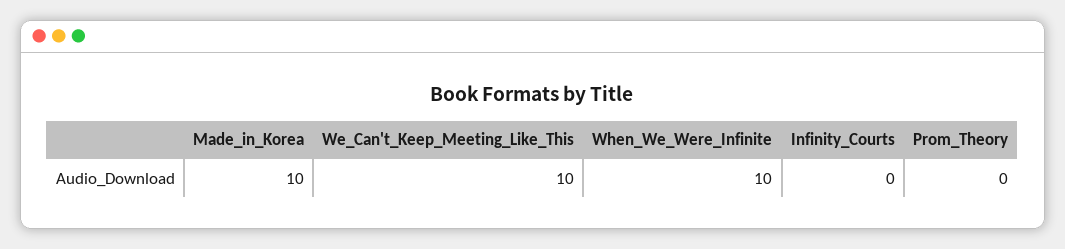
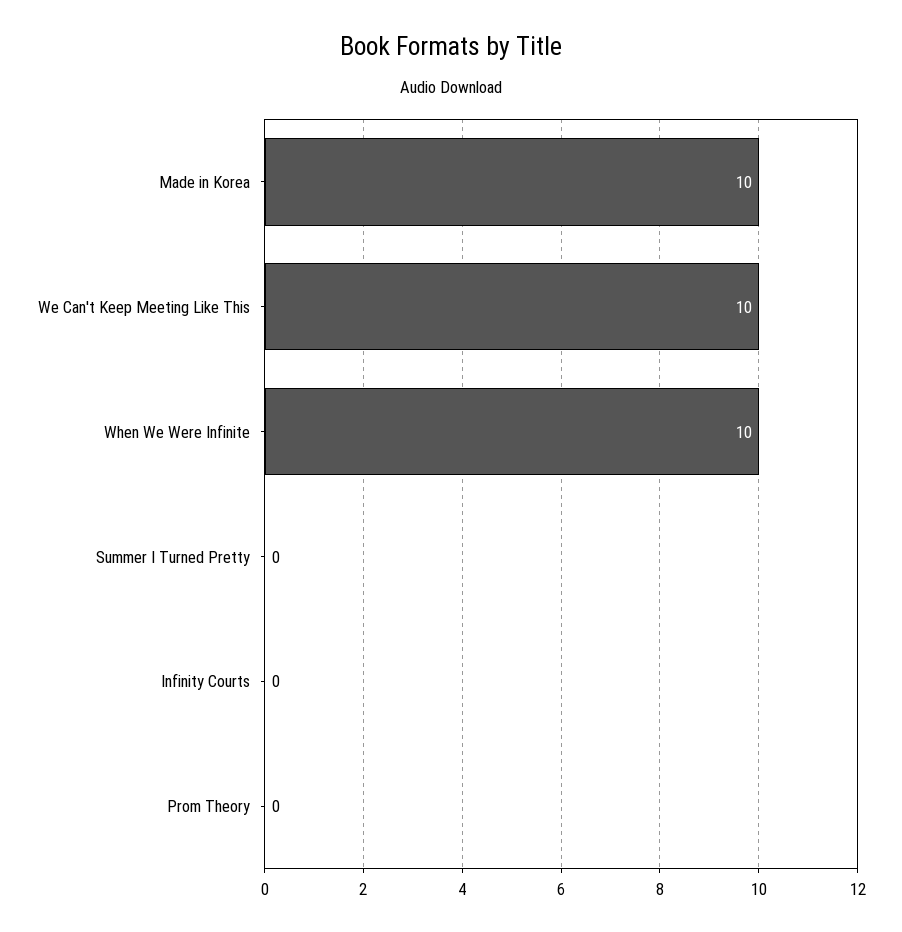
Summer I Turned Pretty: none -> 0

